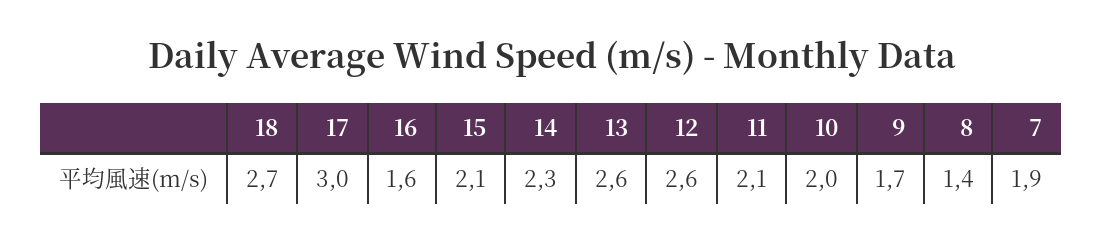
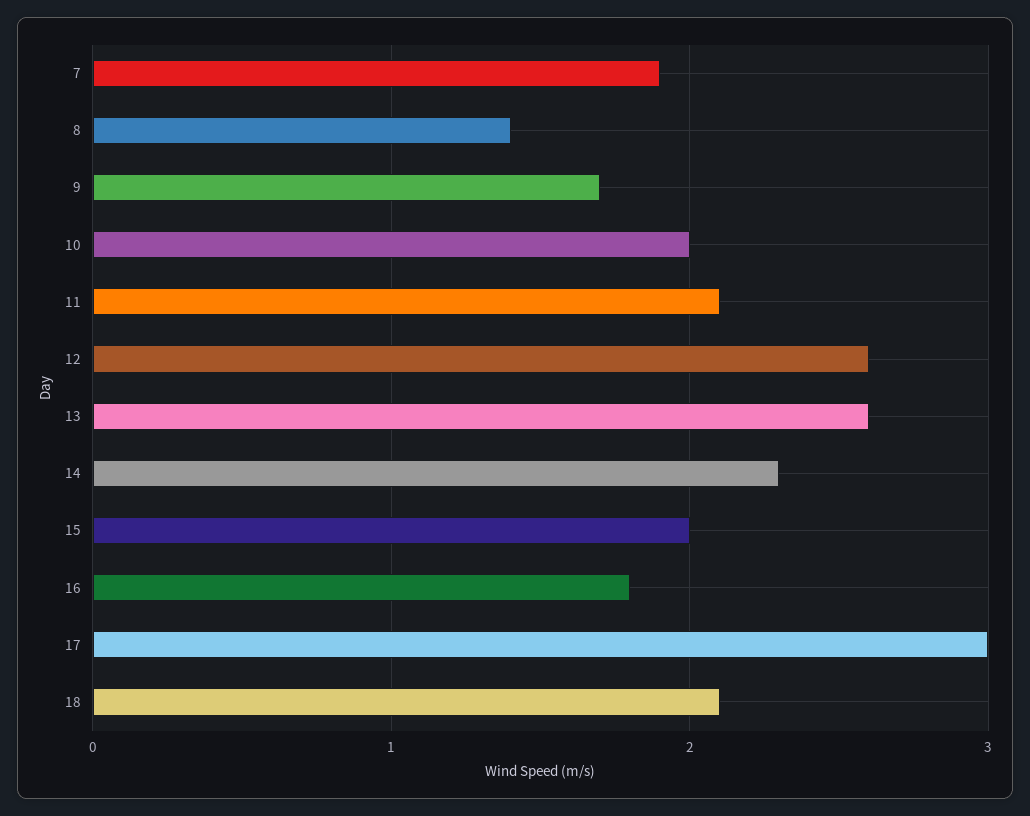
18: 2.7 -> 2.1
16: 1.6 -> 1.8
15: 2.1 -> 2

